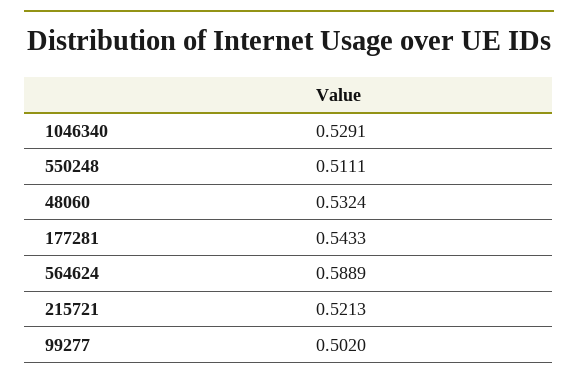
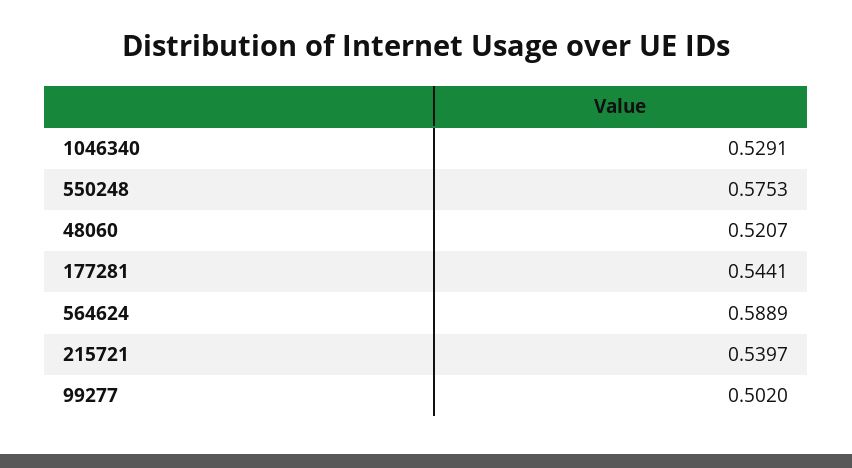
550248: 0.5111 -> 0.5753
48060: 0.5324 -> 0.5207
177281: 0.5433 -> 0.5441
215721: 0.5213 -> 0.5397

